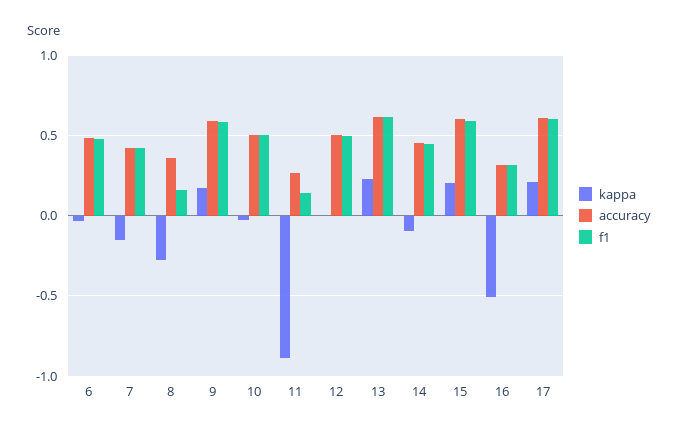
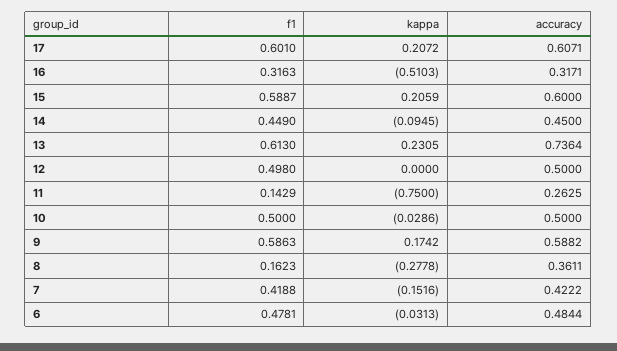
kappa, 11: -0.9 -> -0.75
accuracy, 13: 0.6 -> 0.7364

